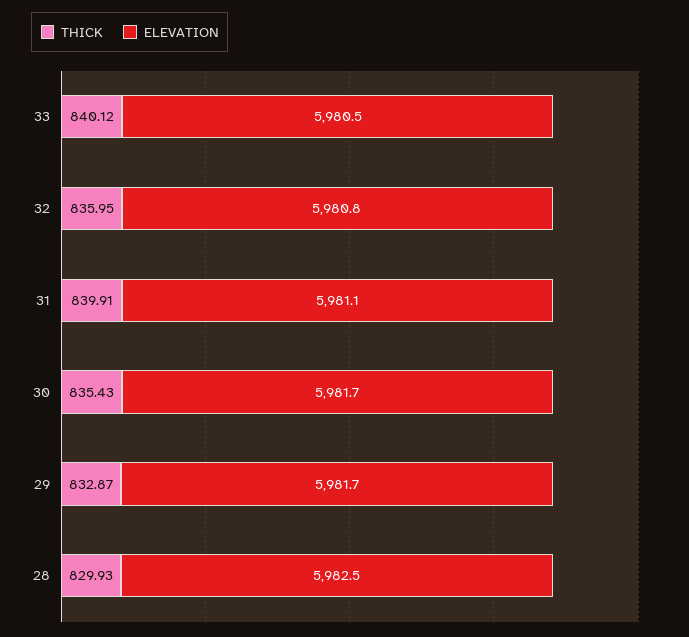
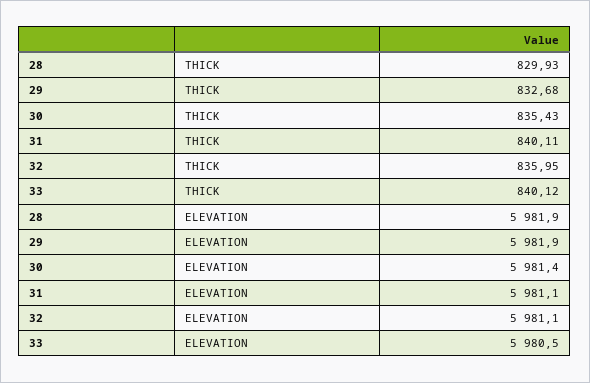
ELEVATION, 32: 5980.8 -> 5981.1
THICK, 31: 839.91 -> 840.11
ELEVATION, 30: 5981.7 -> 5981.4
THICK, 29: 832.87 -> 832.68
ELEVATION, 29: 5981.7 -> 5981.9
ELEVATION, 28: 5982.5 -> 5981.9

